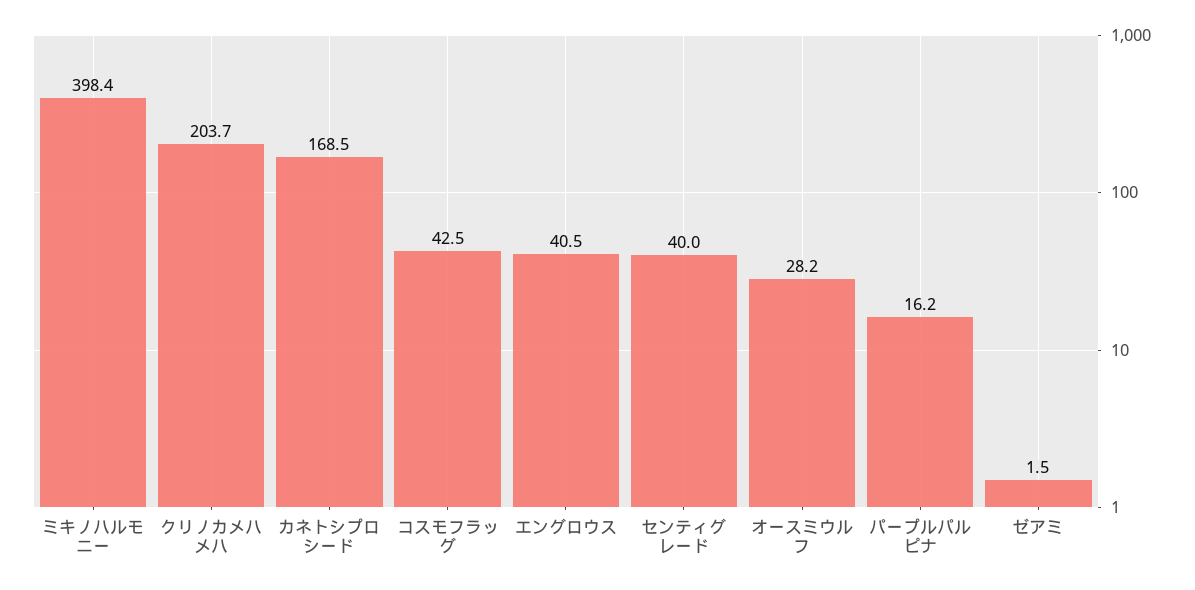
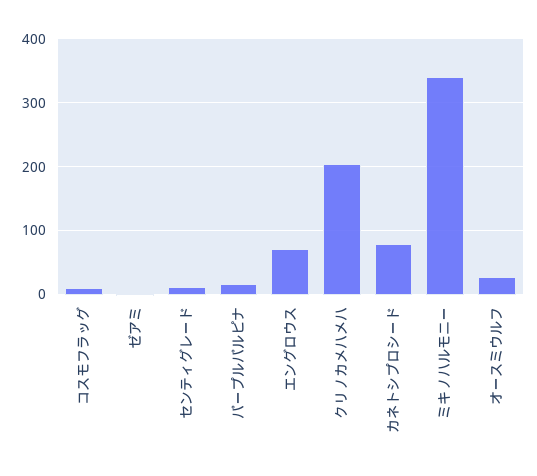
ミキノハルモニー: 398.4 -> 340
カネトシプロシード: 168.5 -> 80
コスモフラッグ: 42.5 -> 10
エングロウス: 40.5 -> 70
センティグレード: 40 -> 10

